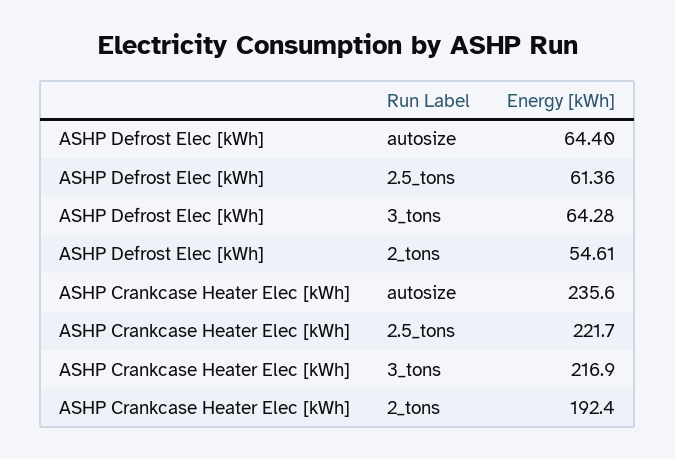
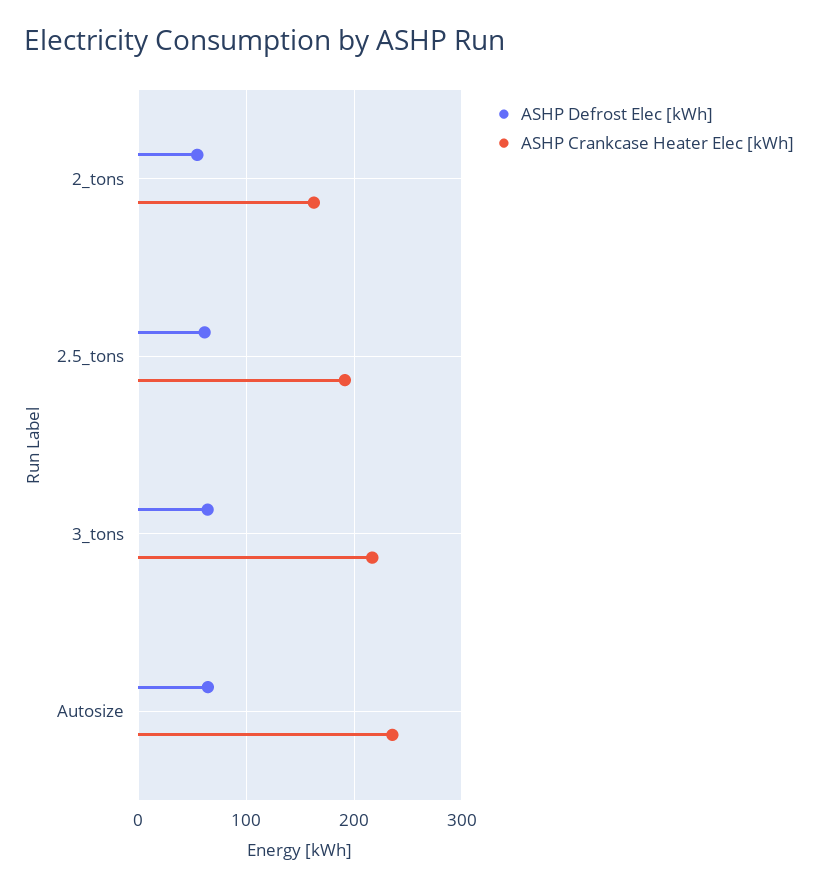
ASHP Crankcase Heater Elec [kWh], 2.5_tons: 221.7 -> 190
ASHP Crankcase Heater Elec [kWh], 2_tons: 192.4 -> 160

